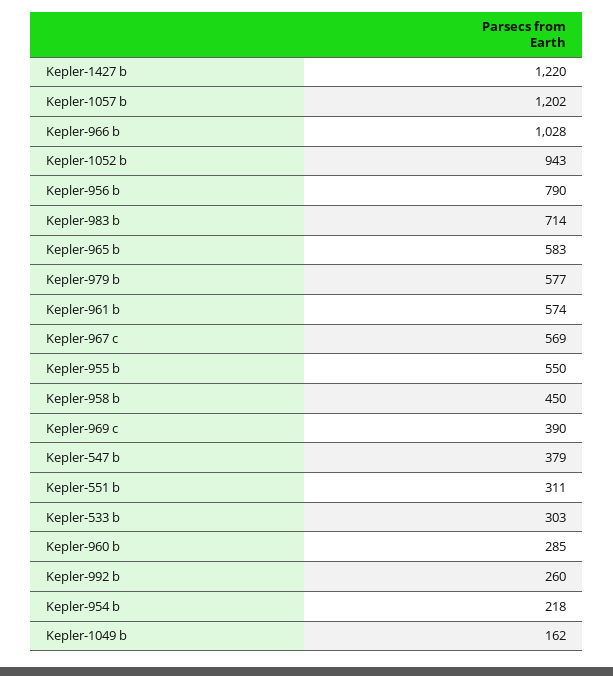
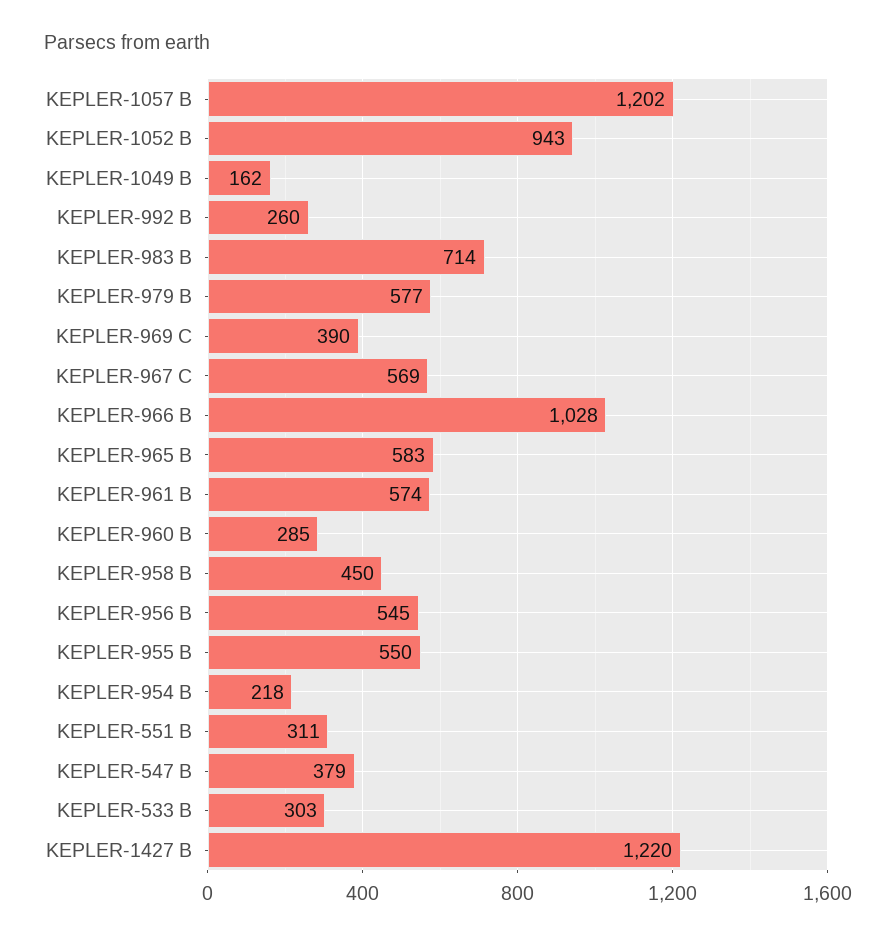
Kepler-956 b: 790 -> 545

